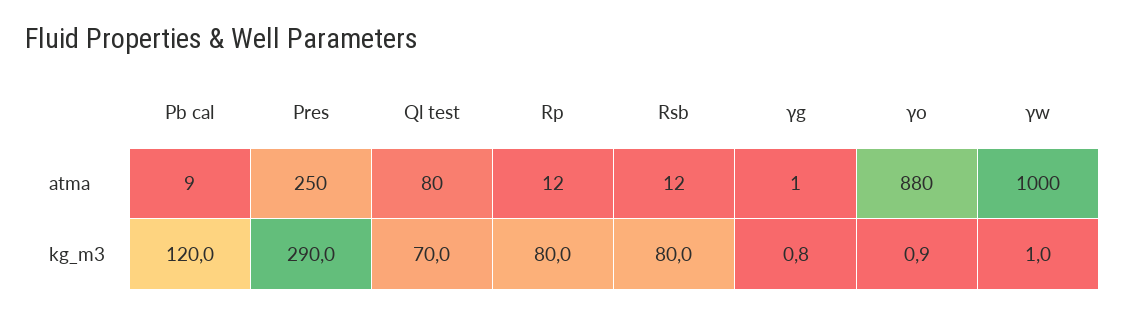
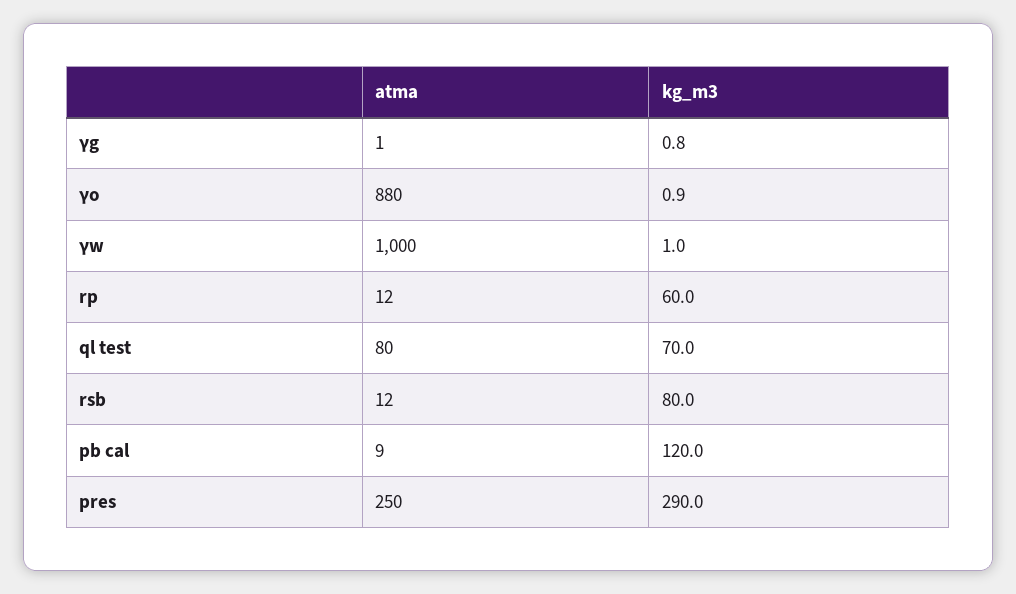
Rp, kg_m3: 80 -> 60

